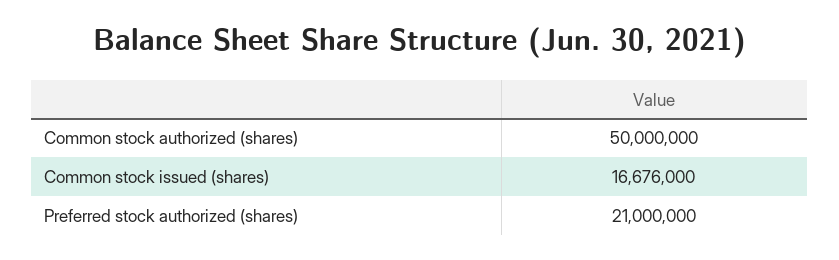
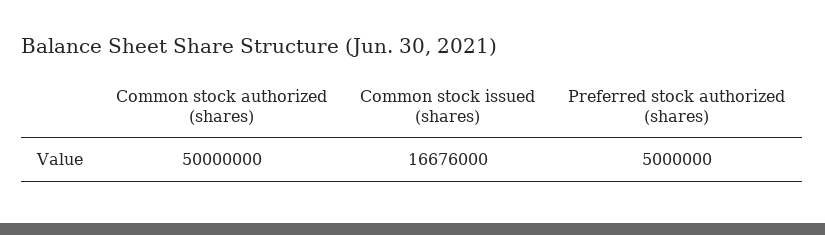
Preferred stock authorized (shares): 21000000 -> 5000000

